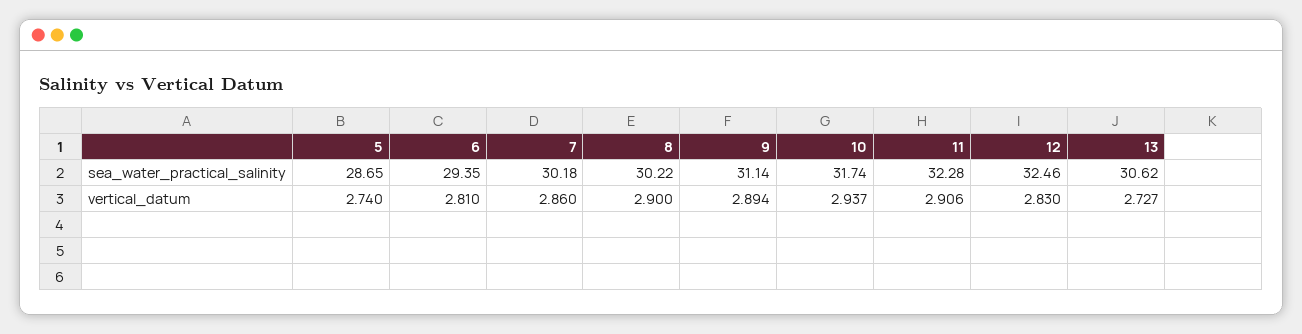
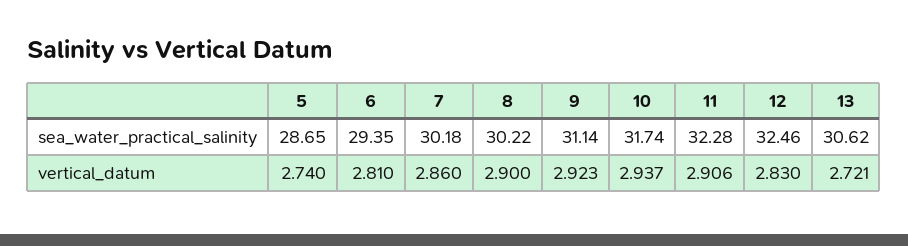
9, vertical_datum: 2.894 -> 2.923
13, vertical_datum: 2.727 -> 2.721

